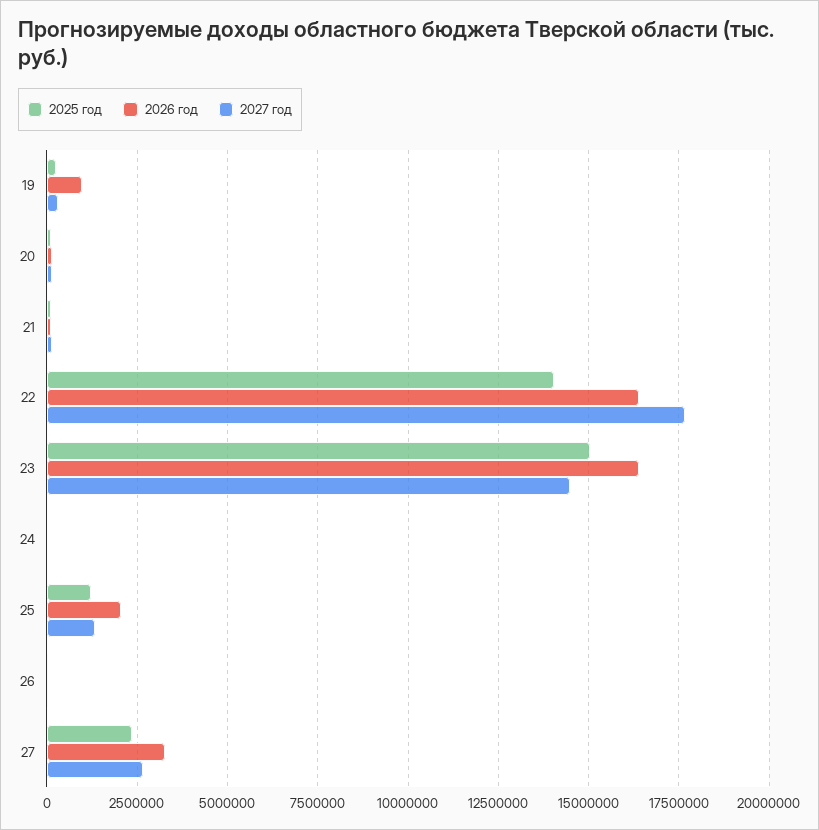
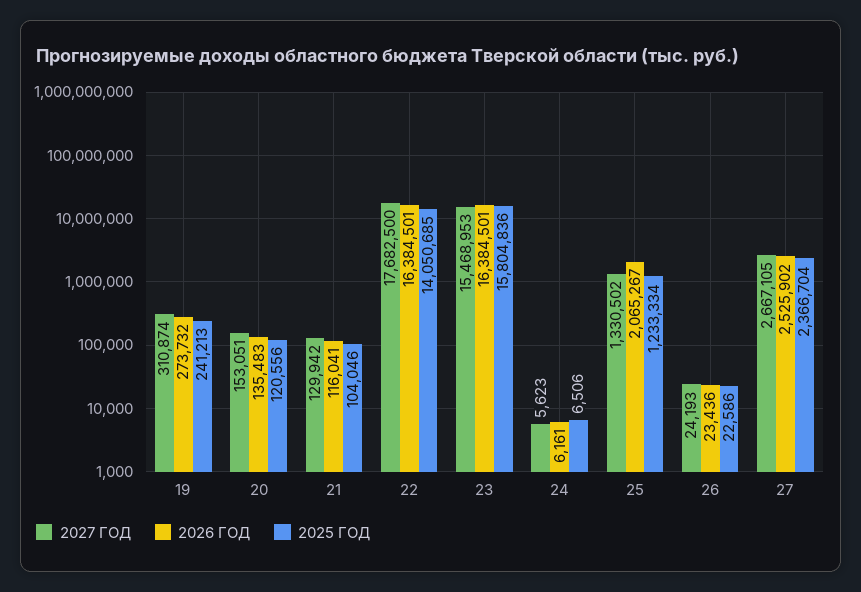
2026 год, 19: 1000000 -> 273732
2025 год, 23: 15000000 -> 15804836
2027 год, 23: 14500000 -> 15468953
2026 год, 27: 3250000 -> 2525902

